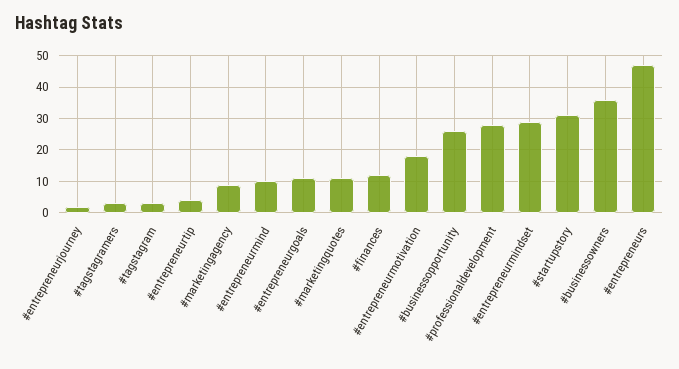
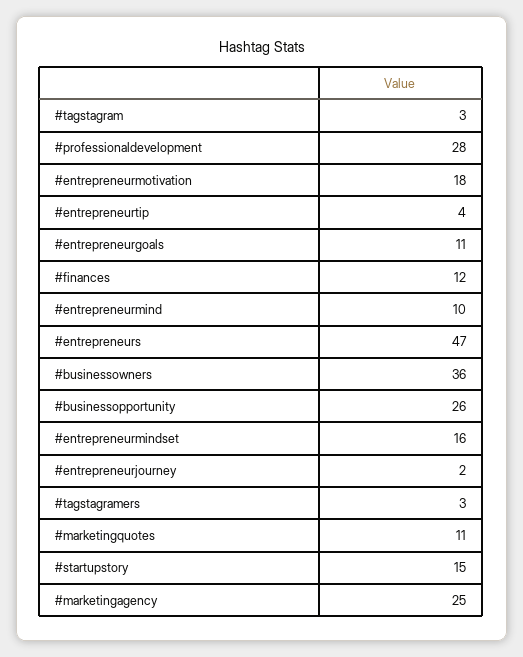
#marketingagency: 10 -> 25
#entrepreneurmindset: 30 -> 16
#startupstory: 30 -> 15

